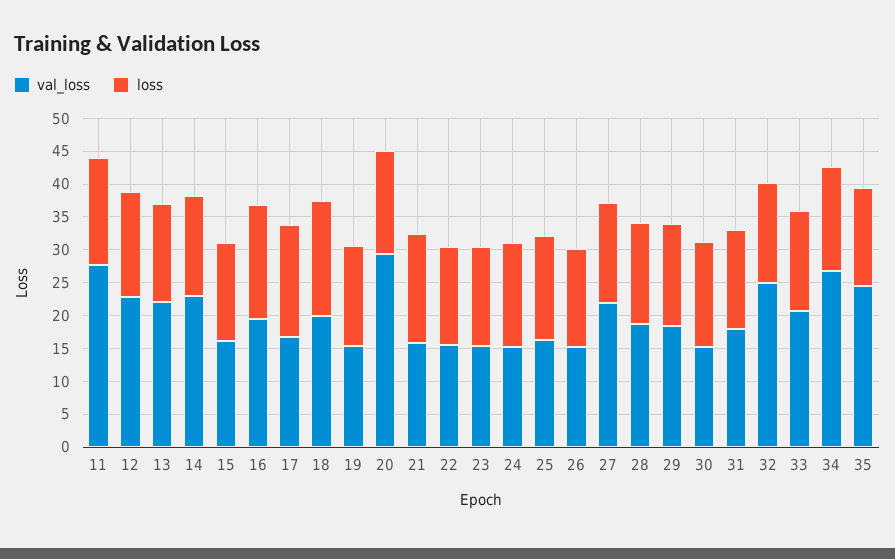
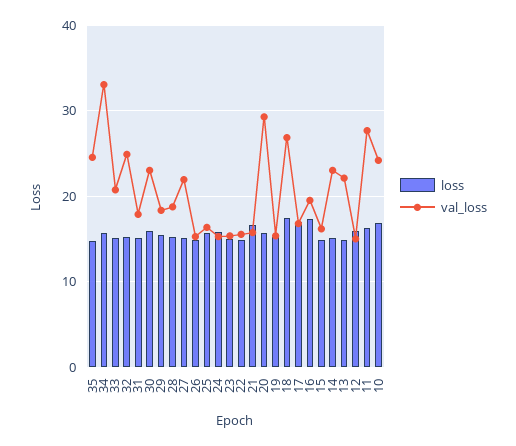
val_loss, 12: 22.5 -> 15
val_loss, 18: 20 -> 27
val_loss, 30: 15 -> 23
val_loss, 34: 27.5 -> 33
loss, 10: none -> 17
val_loss, 10: none -> 24

